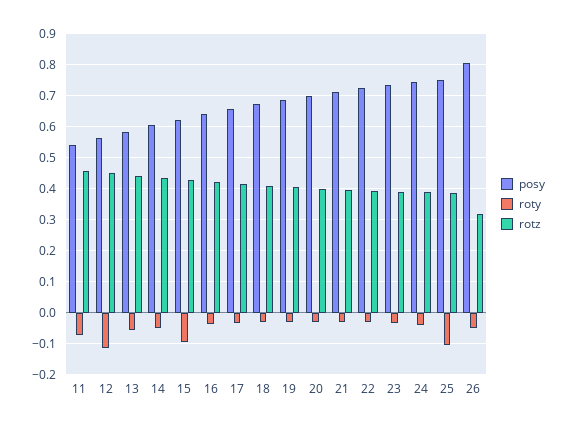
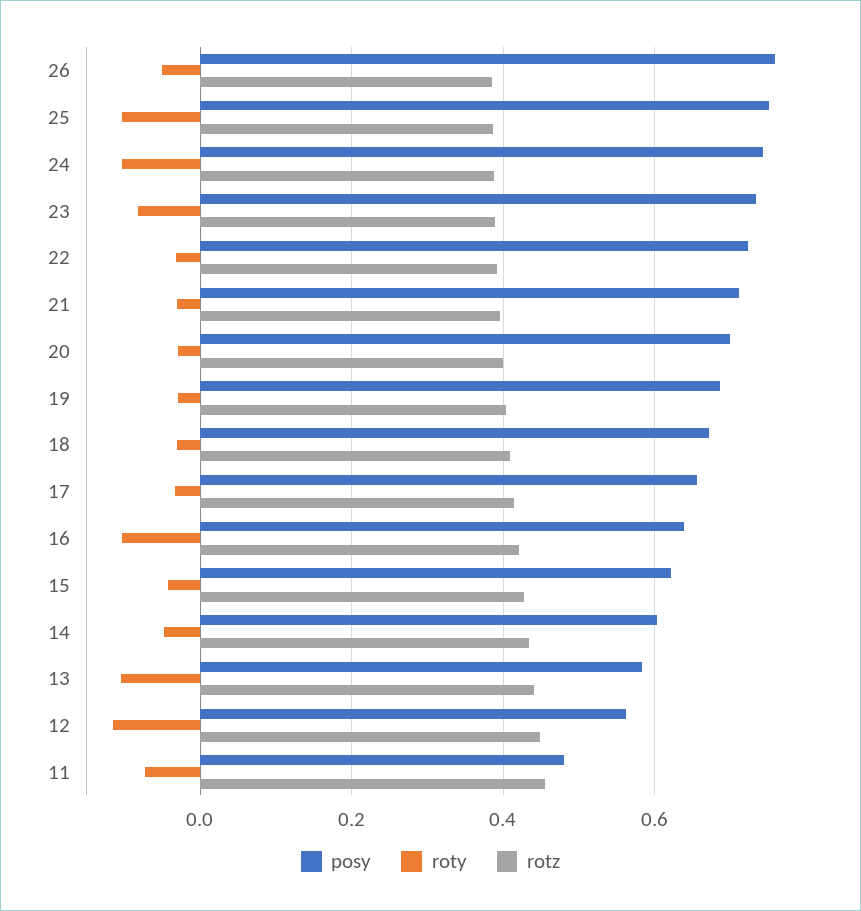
posy, 11: 0.54 -> 0.48
roty, 13: -0.06 -> -0.1
roty, 15: -0.1 -> -0.04
roty, 16: -0.04 -> -0.1
roty, 23: -0.04 -> -0.08
roty, 24: -0.04 -> -0.1
posy, 26: 0.8 -> 0.76
rotz, 26: 0.32 -> 0.38

